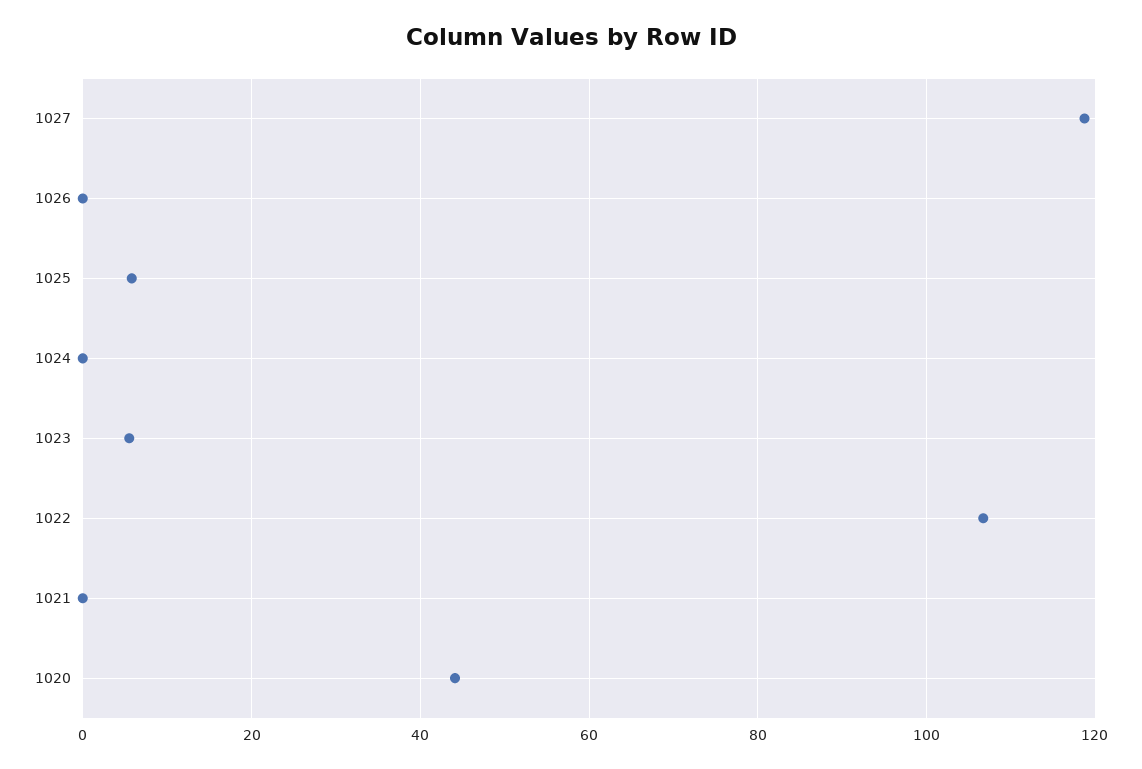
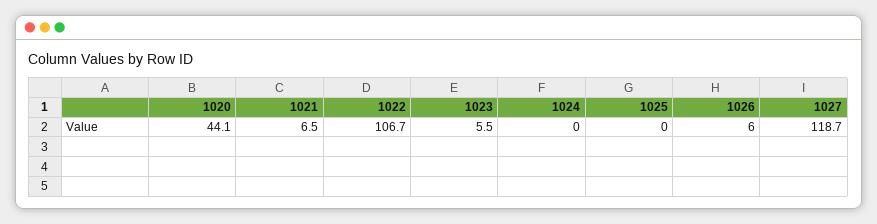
1026: 0 -> 6
1025: 6 -> 0
1021: 0 -> 6.5

